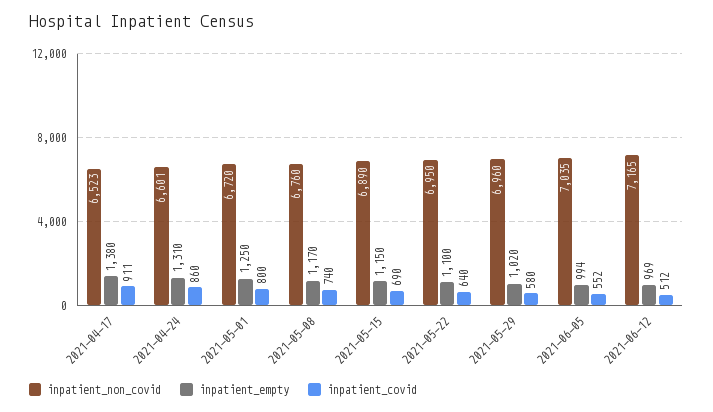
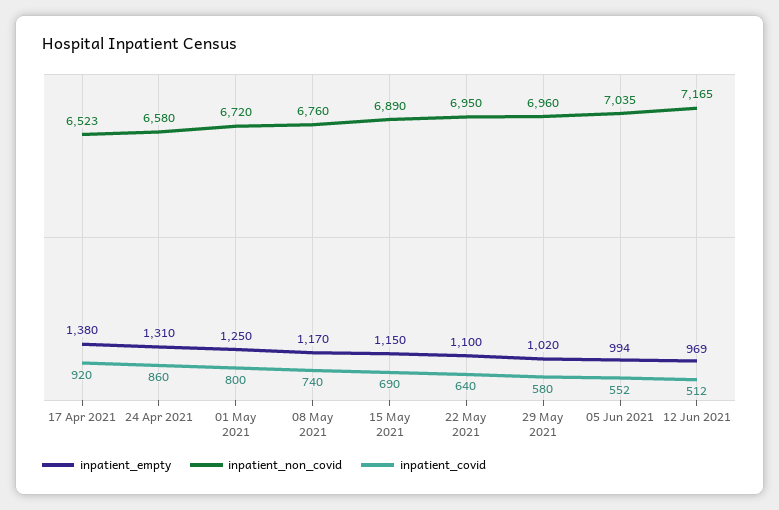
inpatient_covid, 2021-04-17: 911 -> 920
inpatient_non_covid, 2021-04-24: 6601 -> 6580

